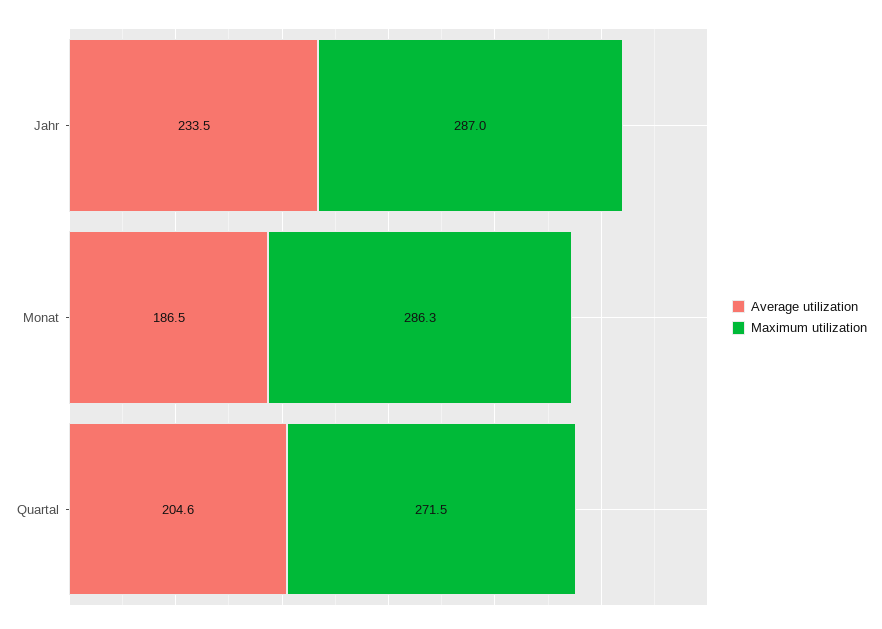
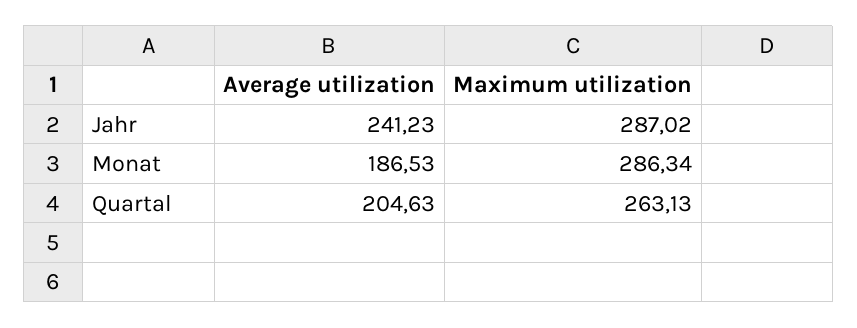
Average utilization, Jahr: 233.5 -> 241.23
Maximum utilization, Quartal: 271.5 -> 263.13

